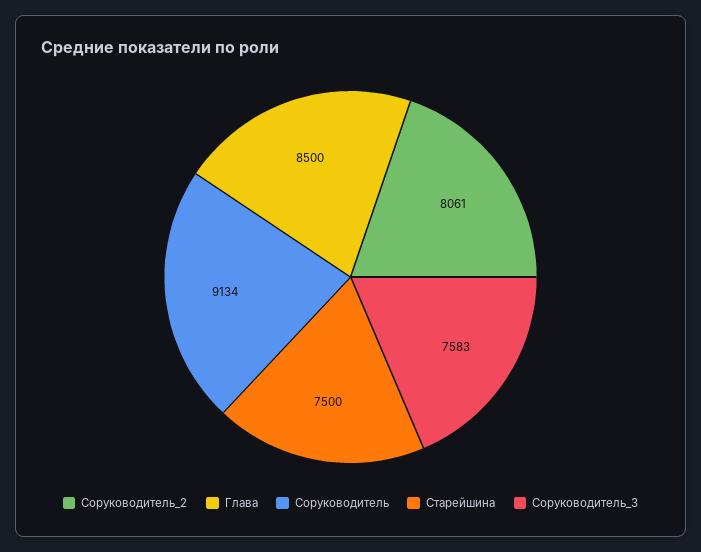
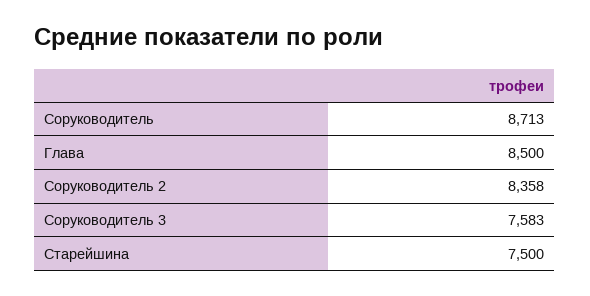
Соруководитель_2: 8061 -> 8358
Соруководитель: 9134 -> 8713

